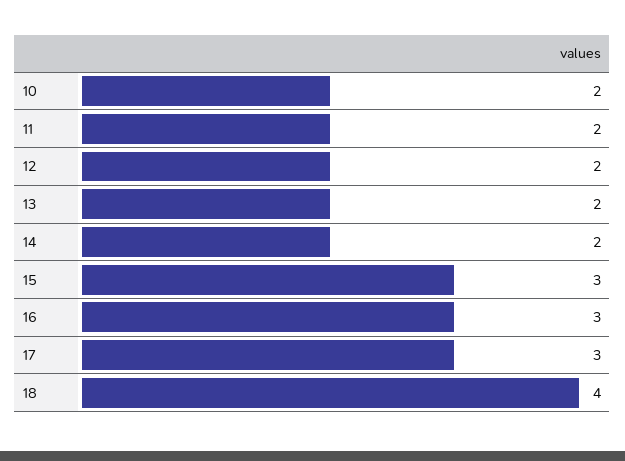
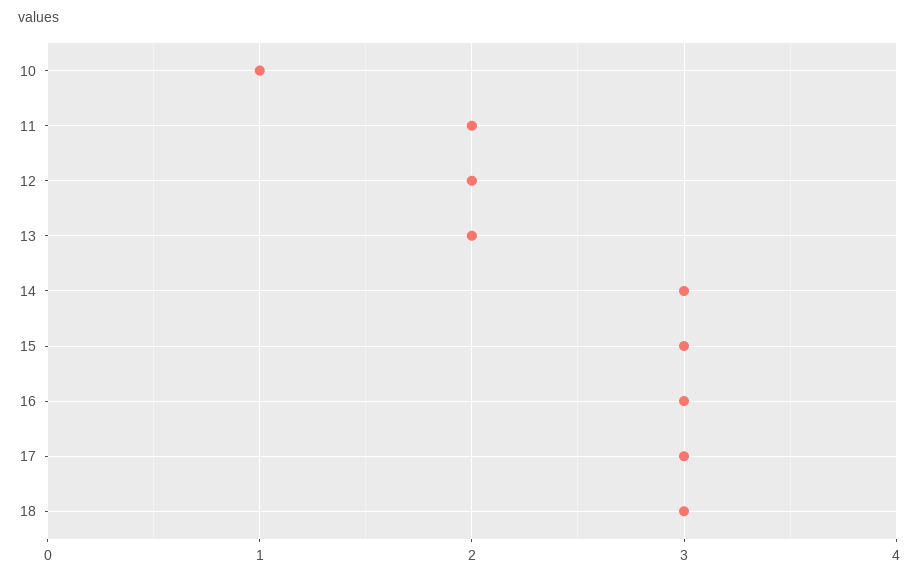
10: 2 -> 1
14: 2 -> 3
18: 4 -> 3

